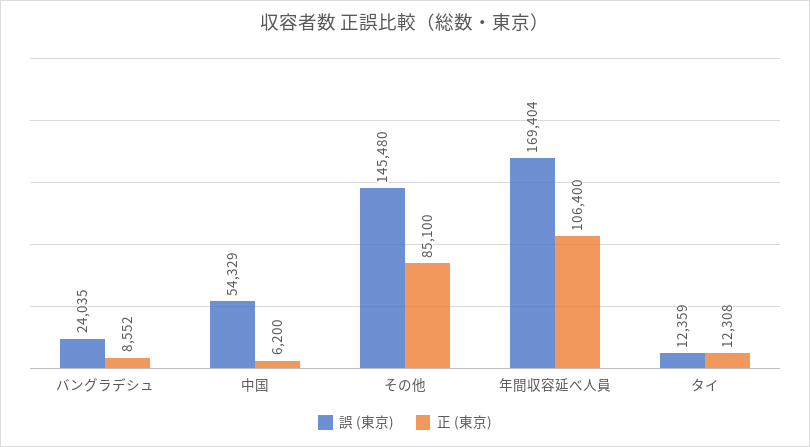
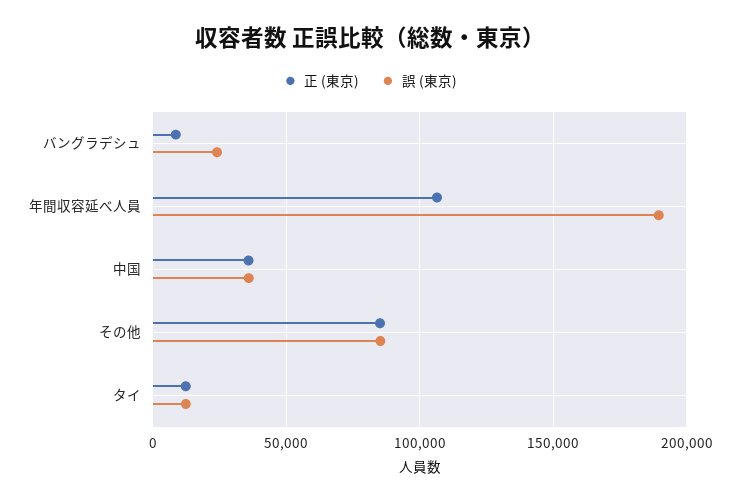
誤 (東京), 中国: 54329 -> 35000
正 (東京), 中国: 6200 -> 35000
誤 (東京), その他: 145480 -> 85000
誤 (東京), 年間収容延べ人員: 169404 -> 190000

